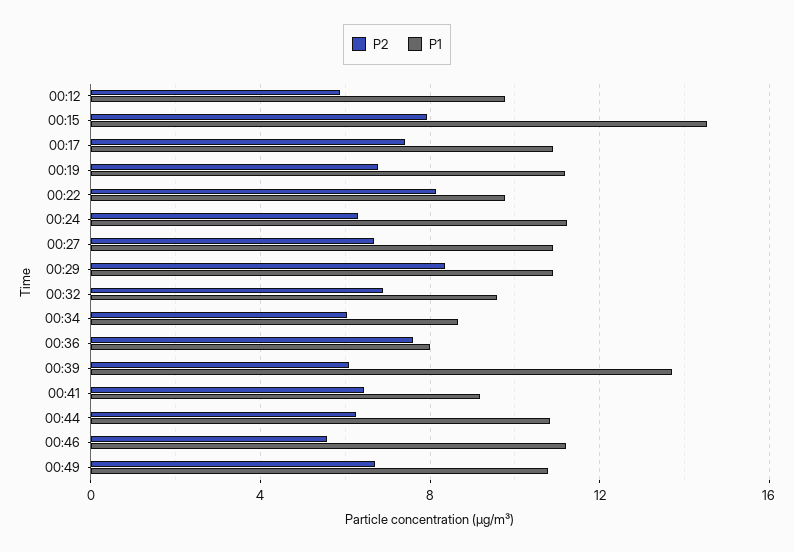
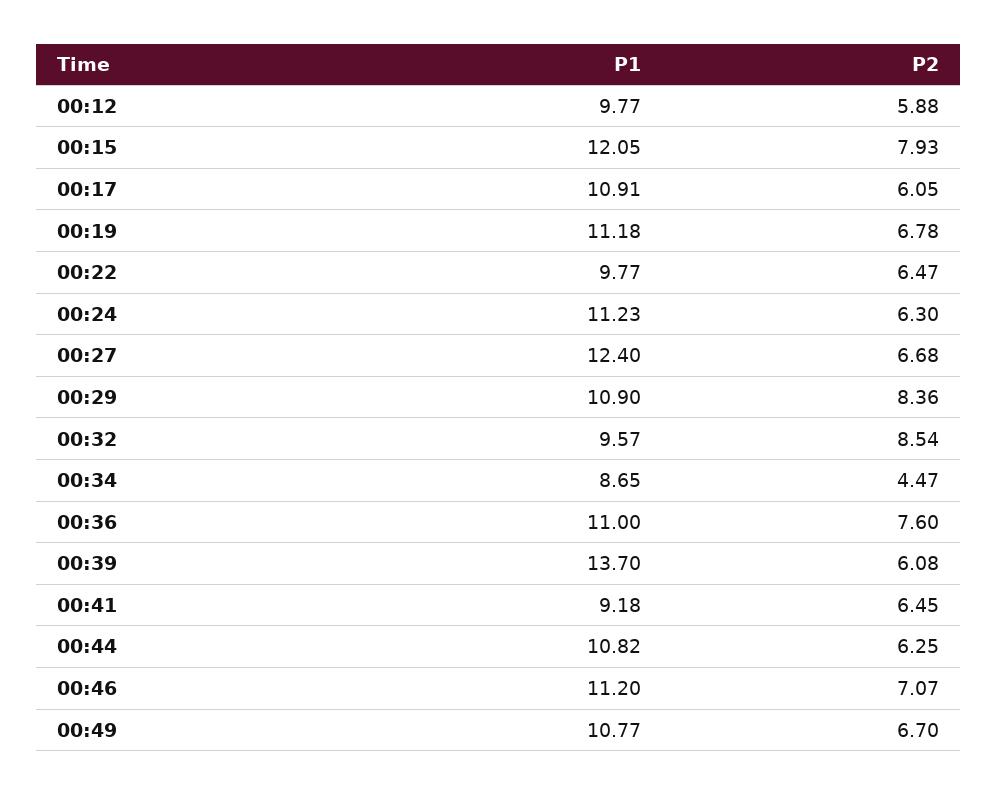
P1, 00:15: 14.5 -> 12.05
P2, 00:17: 7.5 -> 6.05
P2, 00:22: 8 -> 6.47
P1, 00:27: 11 -> 12.4
P2, 00:32: 7 -> 8.54
P2, 00:34: 6 -> 4.47
P1, 00:36: 8 -> 11
P2, 00:46: 5.5 -> 7.07

